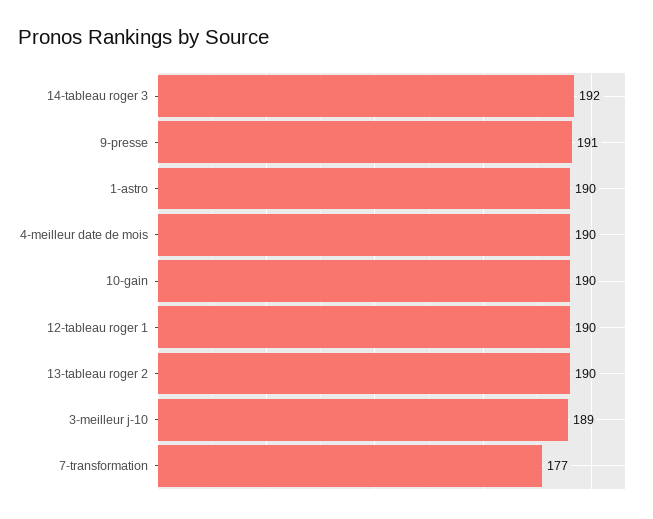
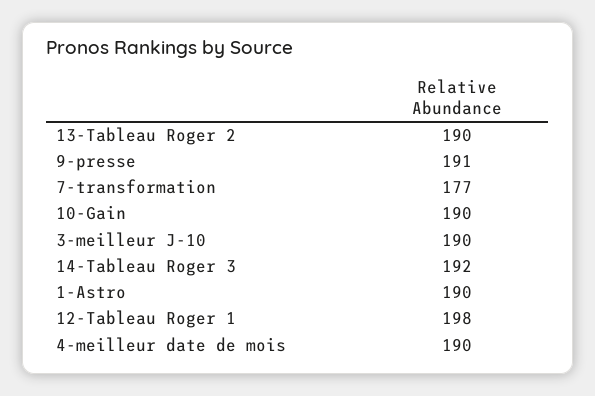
12-tableau roger 1: 190 -> 198
3-meilleur j-10: 189 -> 190

